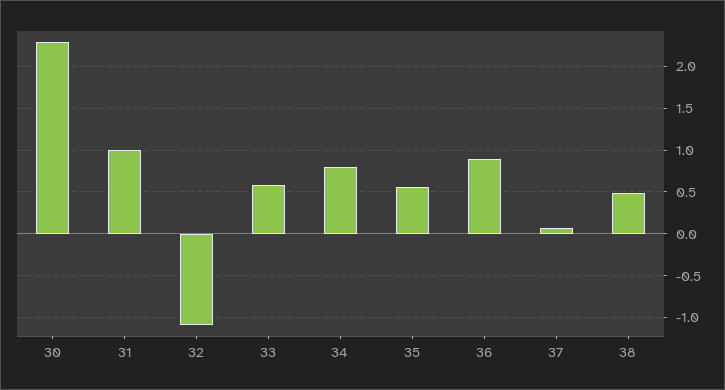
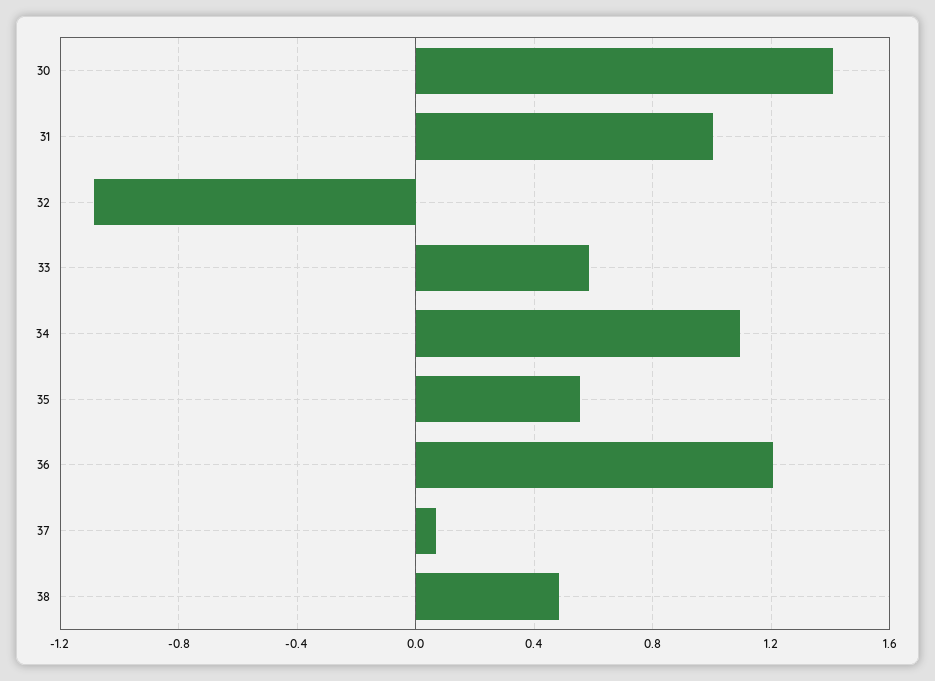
30: 2.3 -> 1.4
34: 0.8 -> 1.1
36: 0.9 -> 1.2

